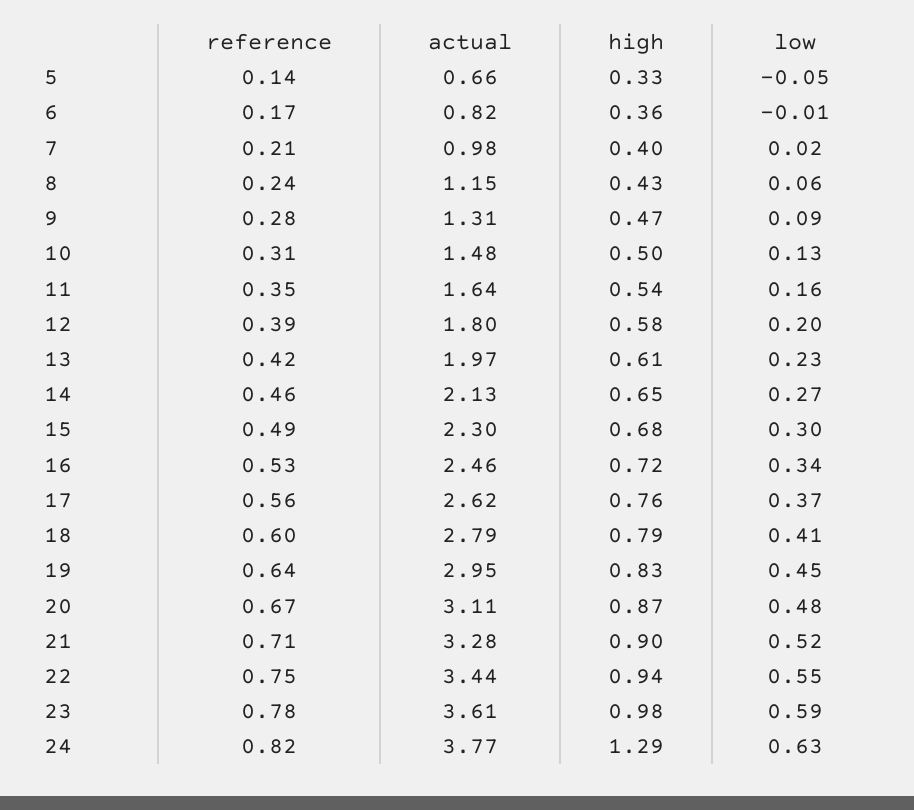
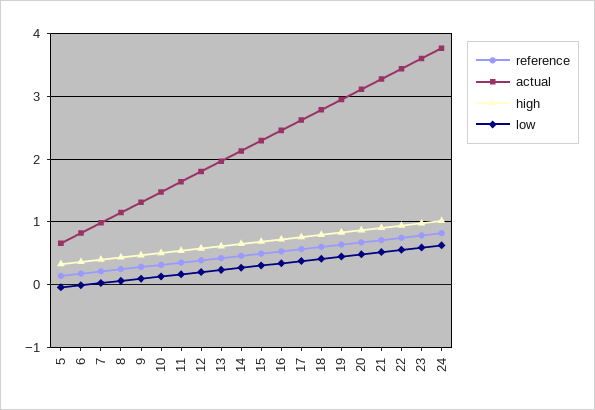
high, 24: 1.29 -> 1

